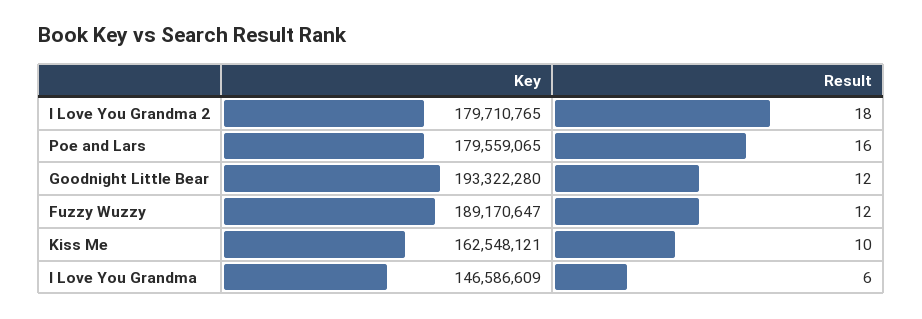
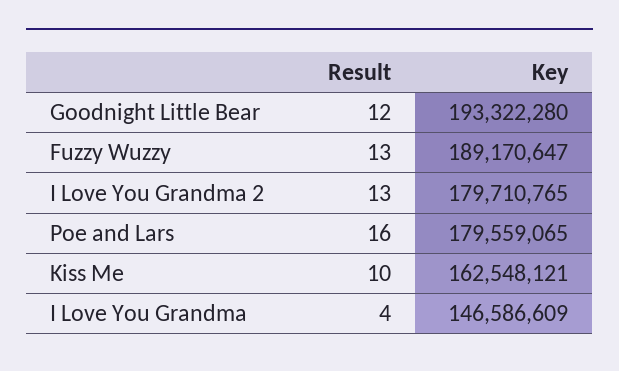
Result, I Love You Grandma 2: 18 -> 13
Result, Fuzzy Wuzzy: 12 -> 13
Result, I Love You Grandma: 6 -> 4

